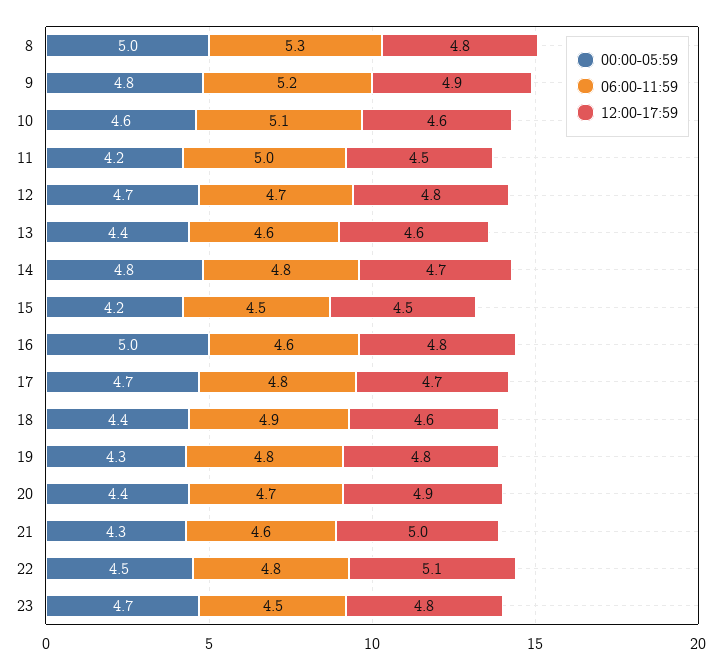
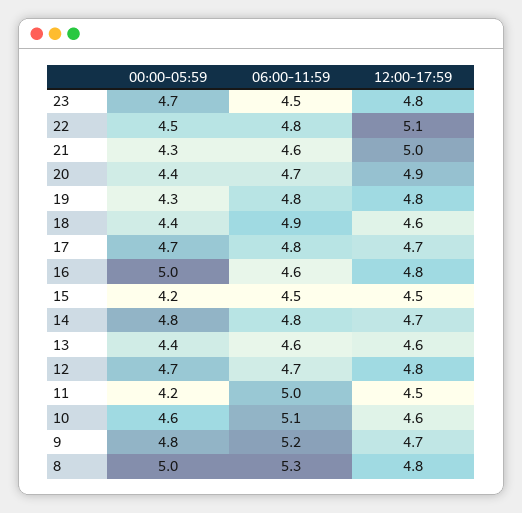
12:00-17:59, 9: 4.9 -> 4.7

